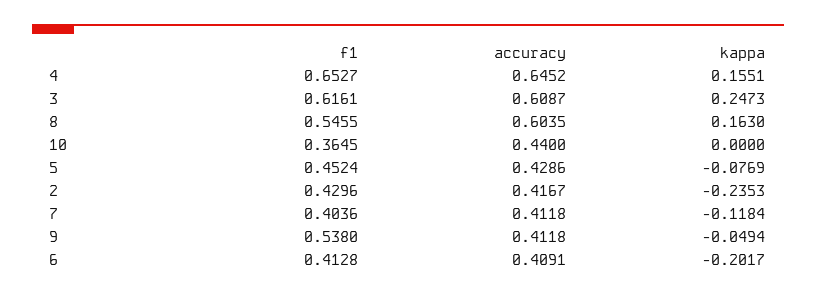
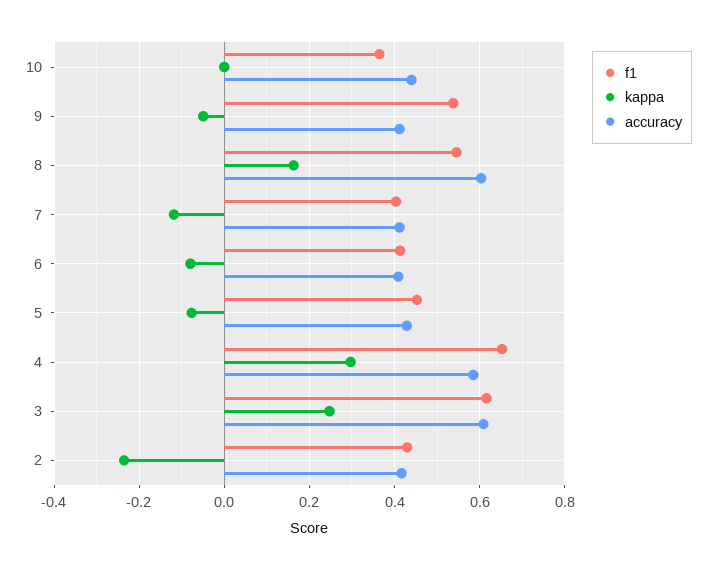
accuracy, 4: 0.6452 -> 0.58
kappa, 4: 0.1551 -> 0.3
kappa, 6: -0.2017 -> -0.08

